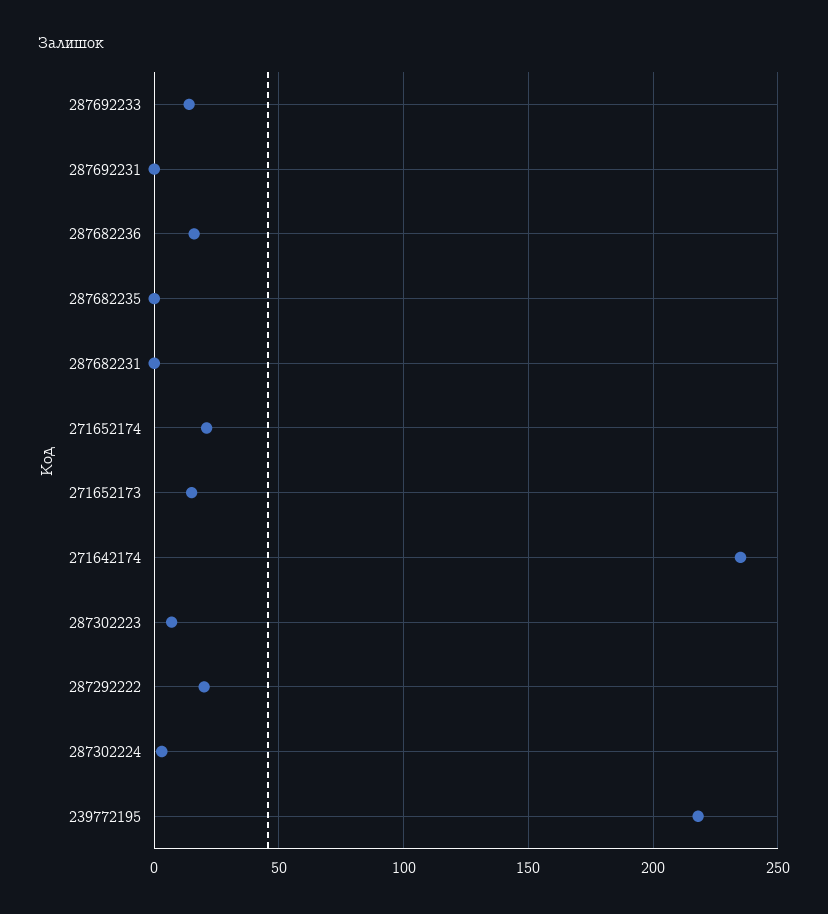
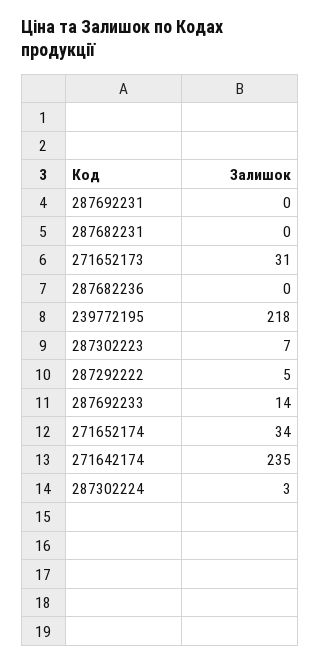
287682236: 15 -> 0
287682235: 0 -> none
271652174: 20 -> 34
271652173: 15 -> 31
287292222: 20 -> 5

